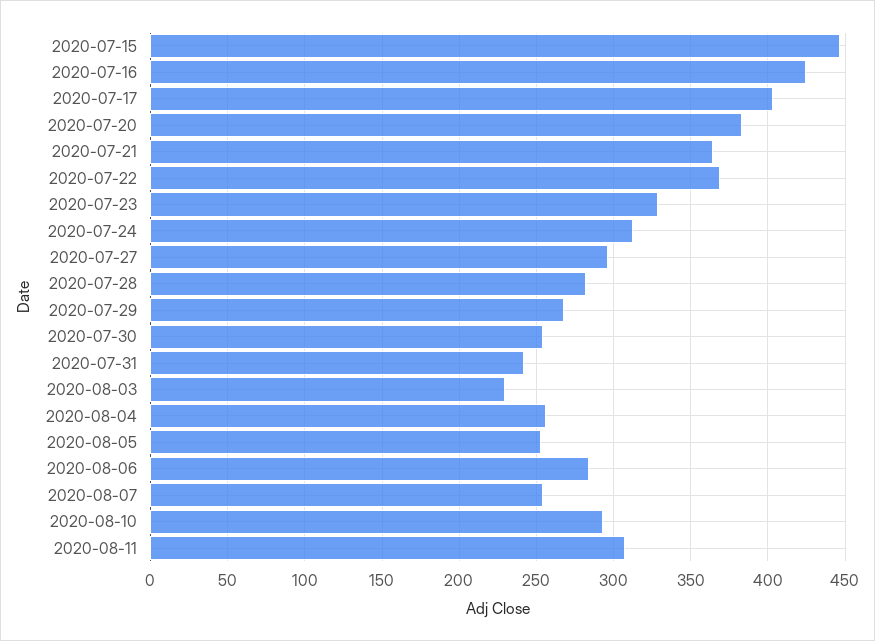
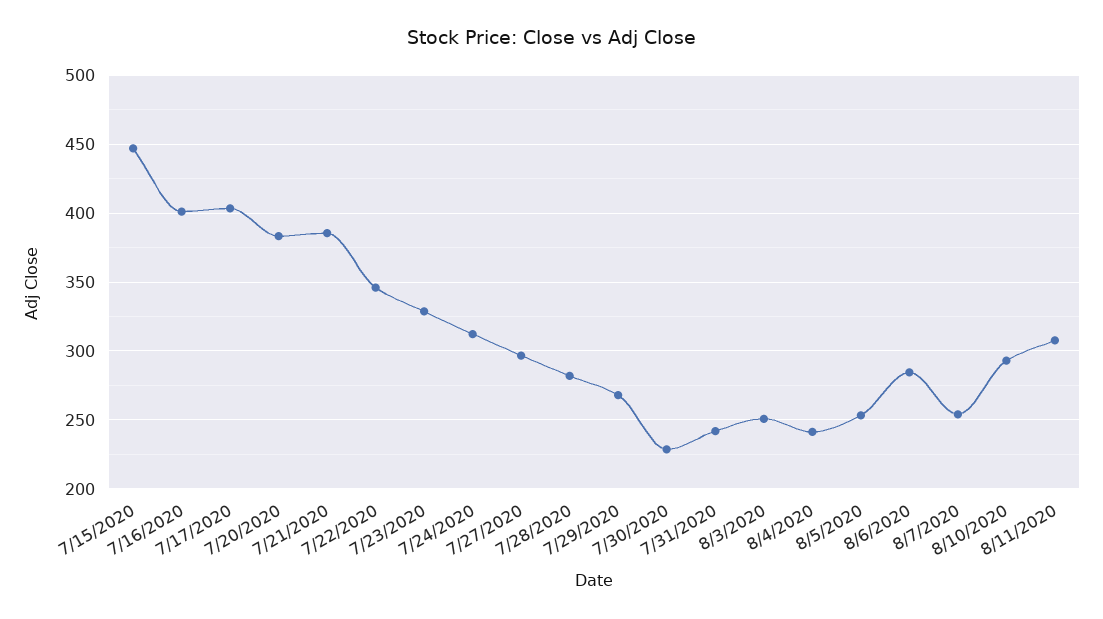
2020-07-16: 425 -> 400
2020-07-21: 365 -> 385
2020-07-22: 370 -> 345
2020-07-30: 255 -> 230
2020-08-03: 230 -> 250
2020-08-04: 255 -> 240

